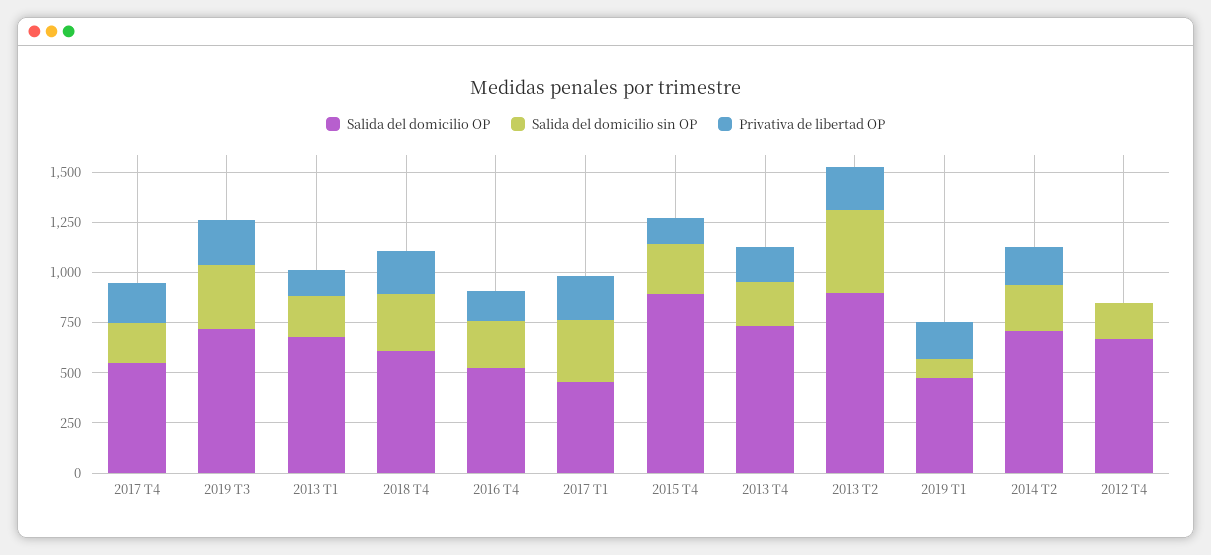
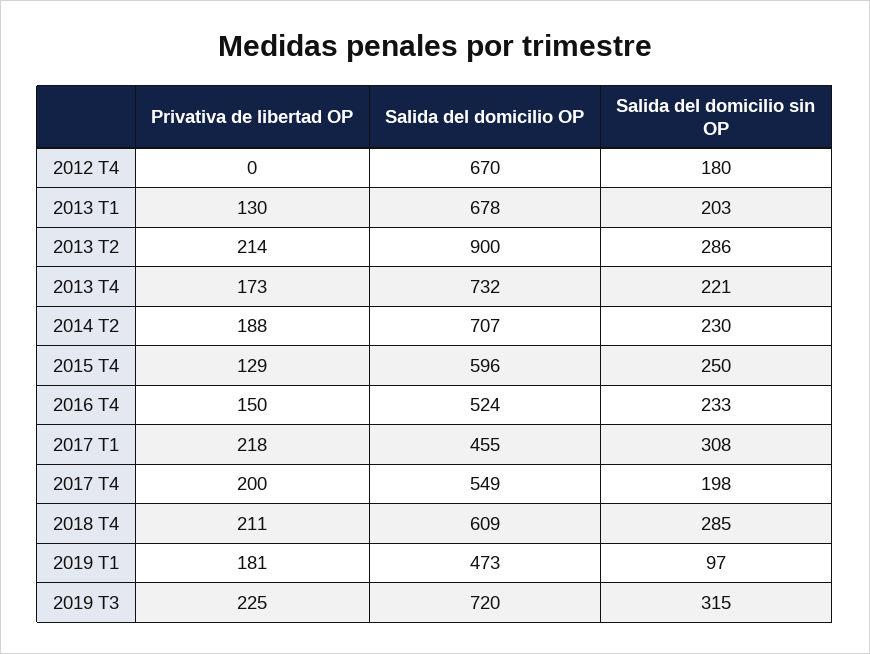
Salida del domicilio OP, 2015 T4: 900 -> 596
Salida del domicilio sin OP, 2013 T2: 400 -> 286

